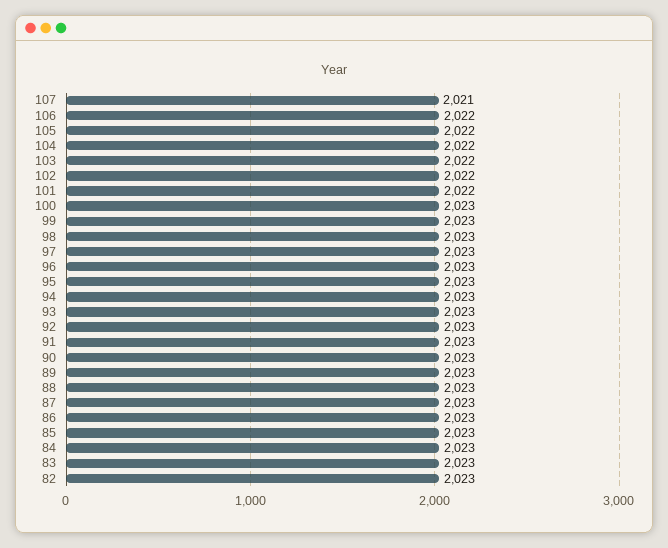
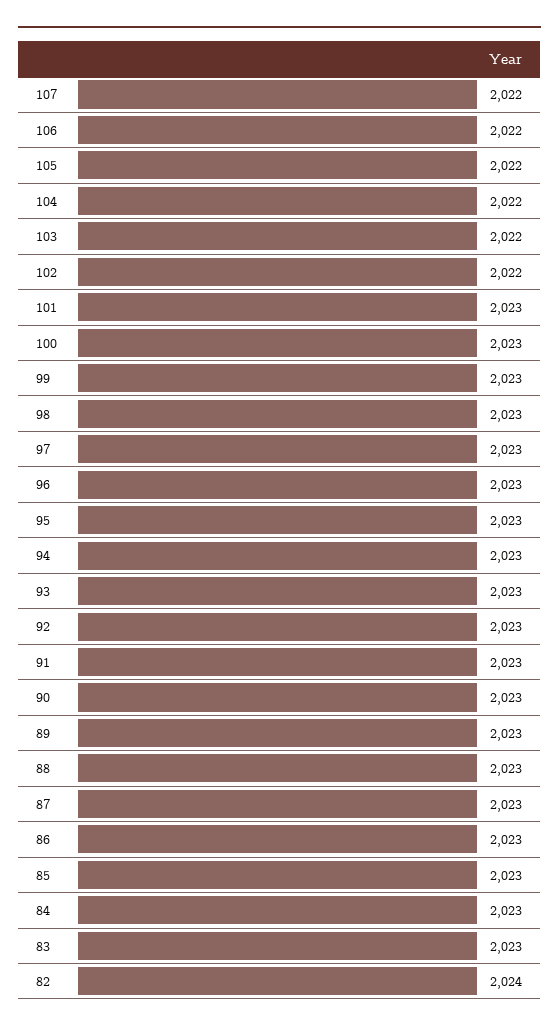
107: 2021 -> 2022
101: 2022 -> 2023
82: 2023 -> 2024

